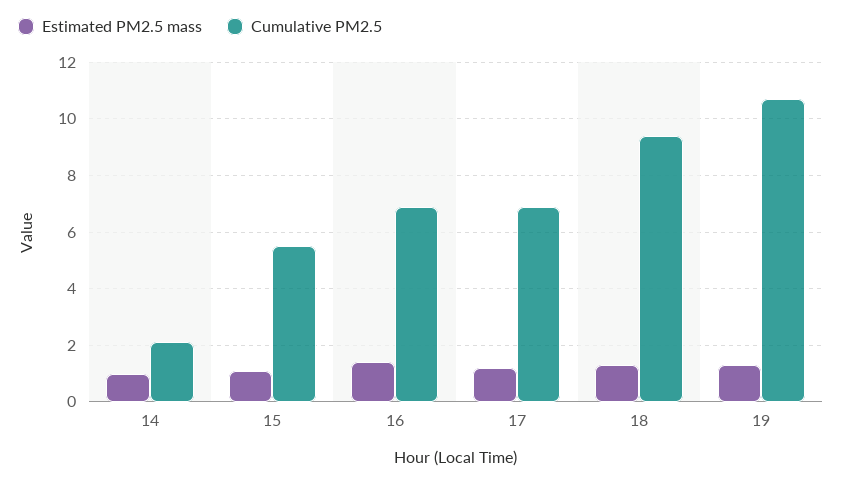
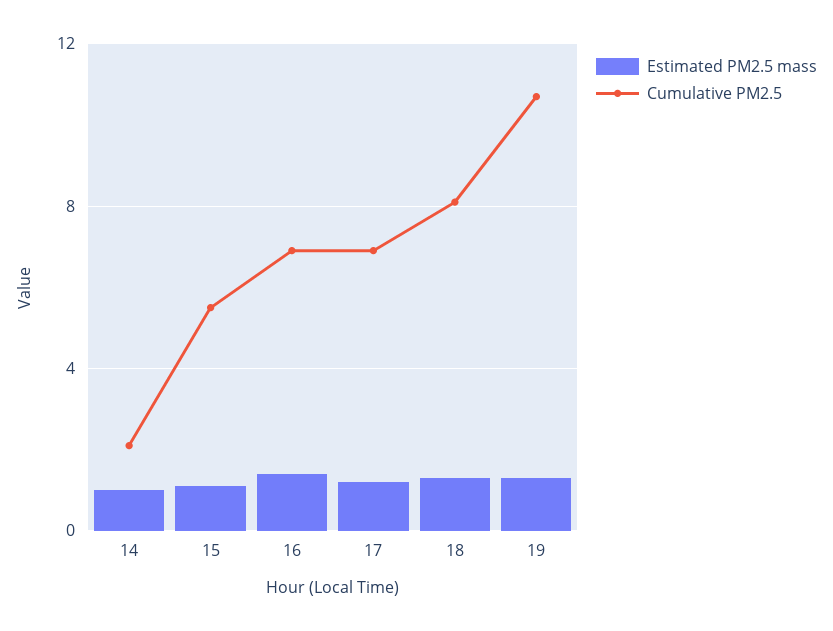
Cumulative PM2.5, 18: 9.5 -> 8

